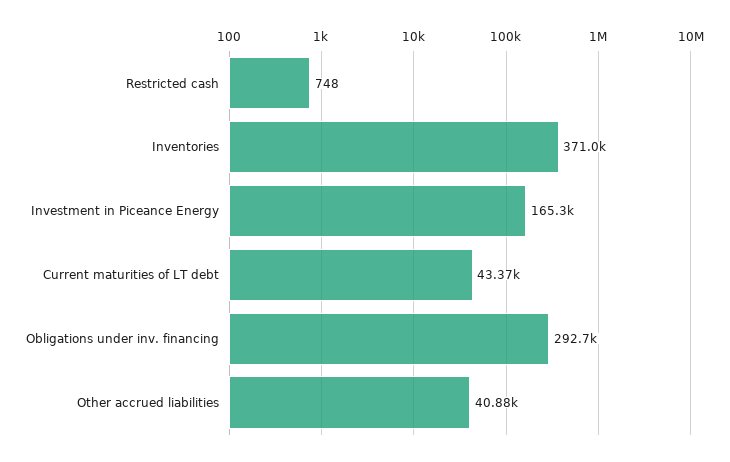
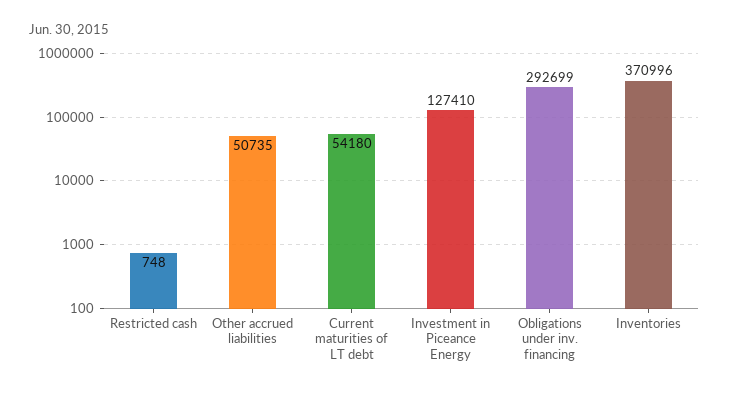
Investment in Piceance Energy: 165300 -> 127410
Current maturities of LT debt: 43370 -> 54180
Other accrued liabilities: 40880 -> 50735

